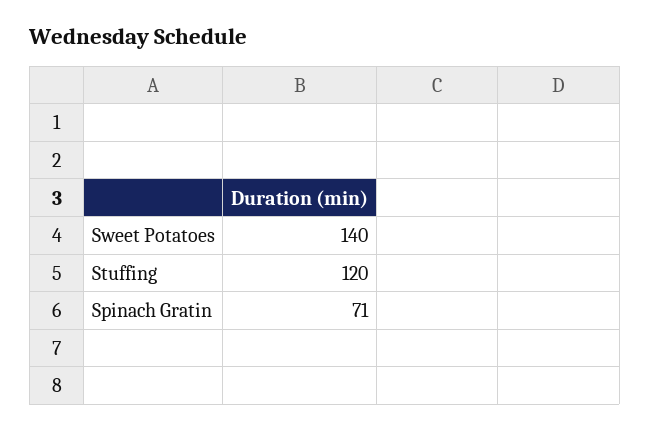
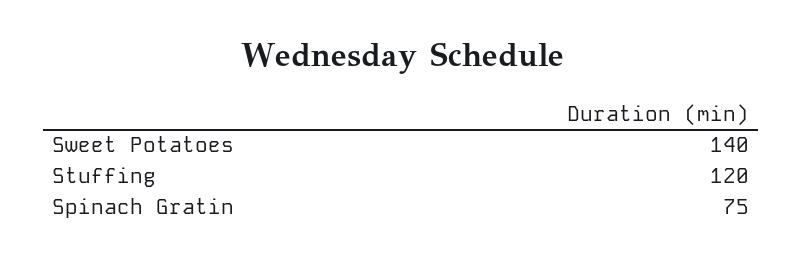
Spinach Gratin: 71 -> 75

